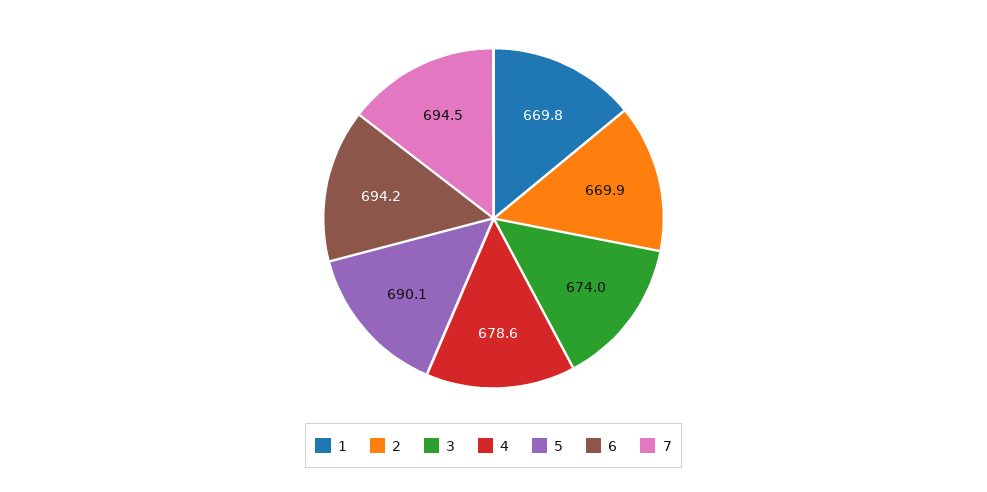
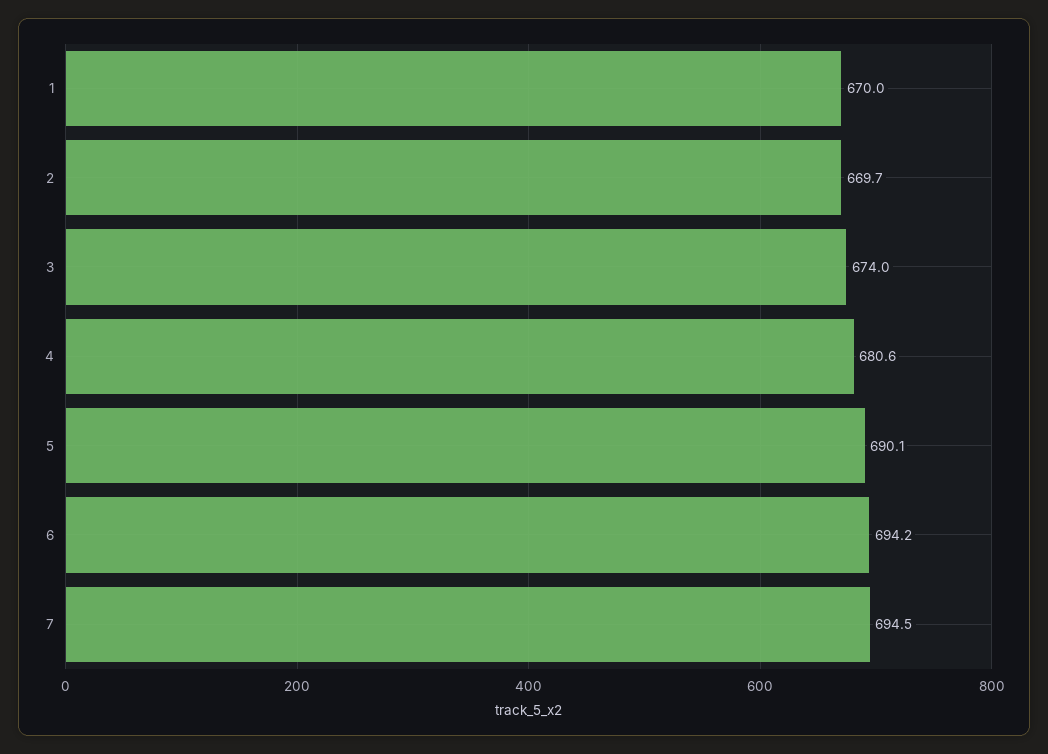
1: 669.8 -> 670
2: 669.9 -> 669.7
4: 678.6 -> 680.6

